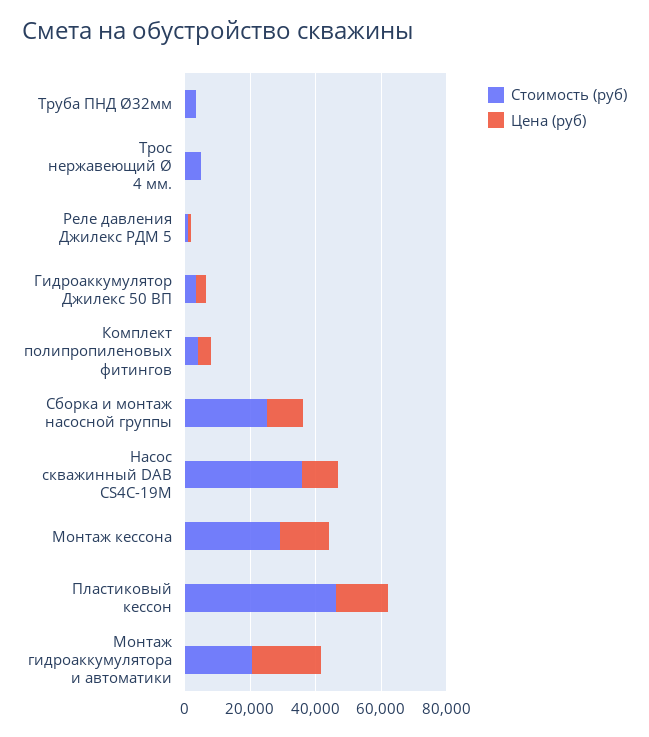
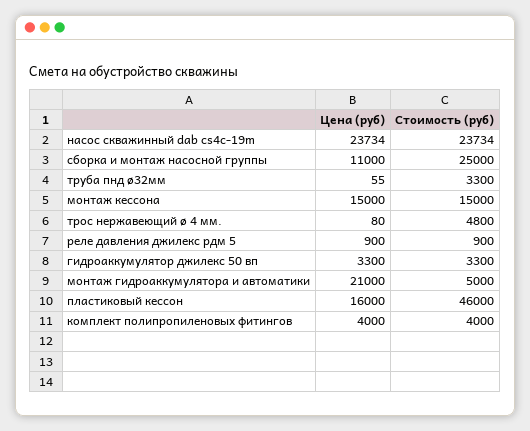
Стоимость (руб), Насос скважинный DAB CS4C-19M: 35000 -> 23734
Цена (руб), Насос скважинный DAB CS4C-19M: 10000 -> 23734
Стоимость (руб), Монтаж кессона: 30000 -> 15000
Стоимость (руб), Монтаж гидроаккумулятора и автоматики: 20000 -> 5000

